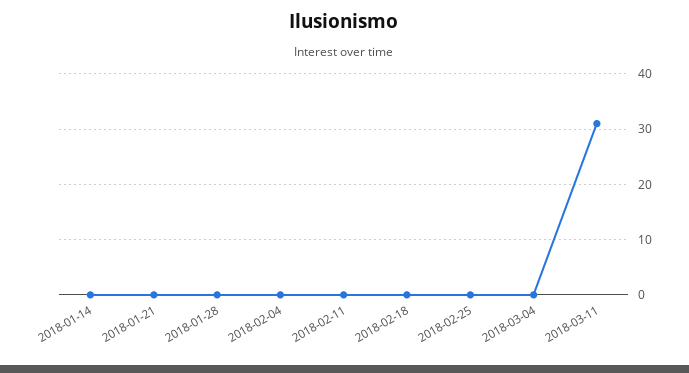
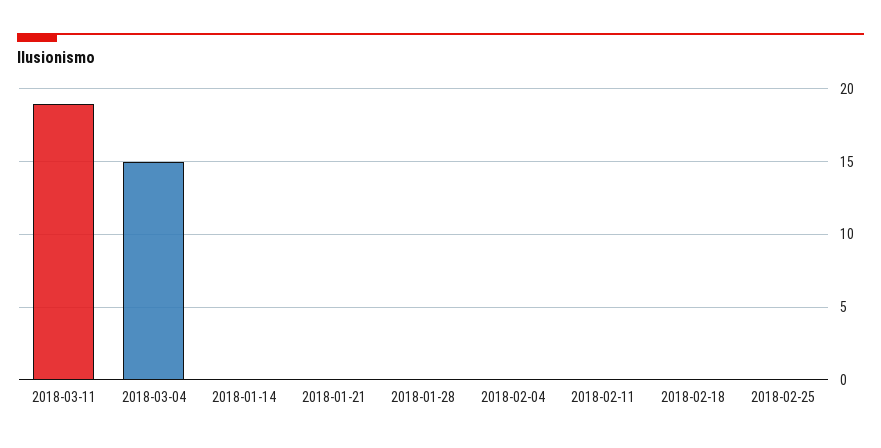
2018-03-04: 0 -> 15
2018-03-11: 30 -> 19

